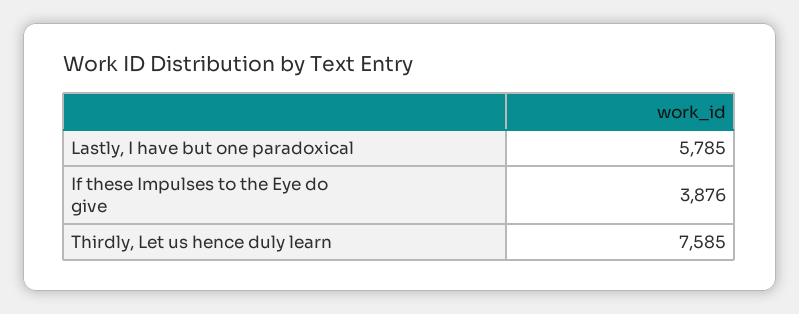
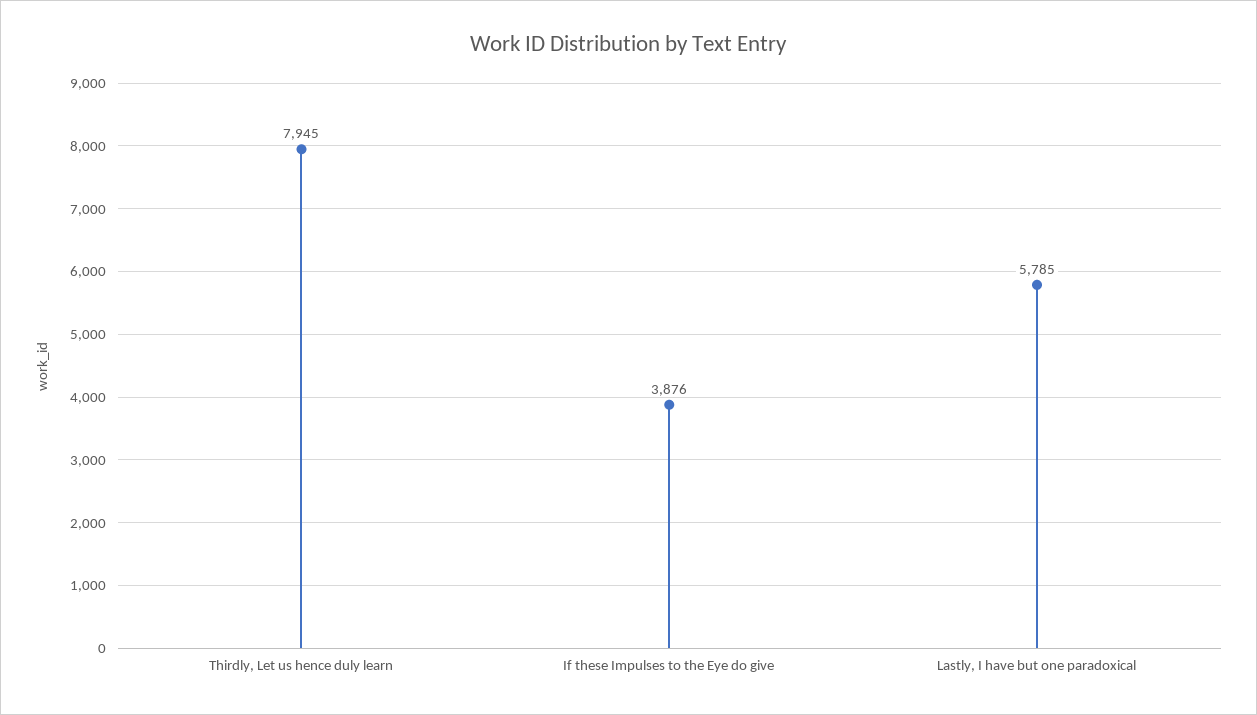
Thirdly, Let us hence duly learn: 7585 -> 7945

